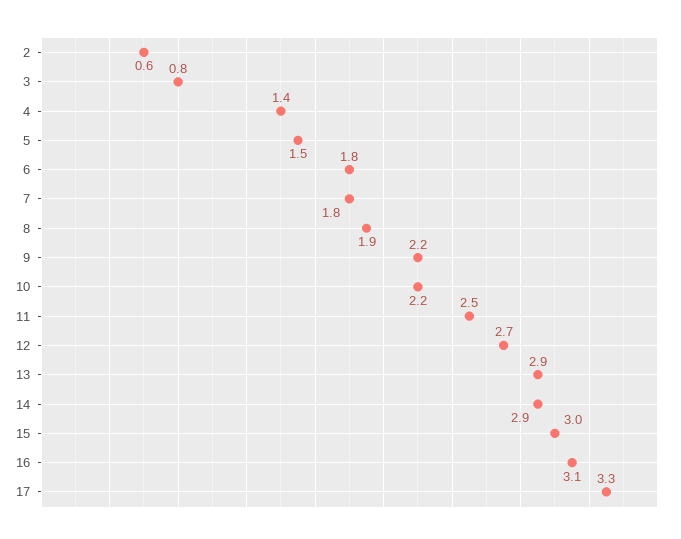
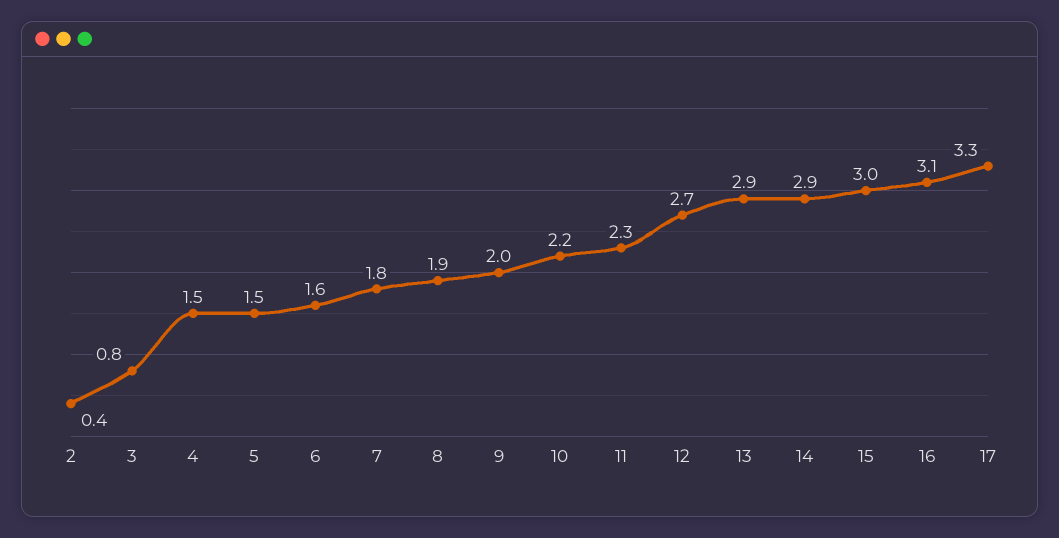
2: 0.6 -> 0.4
4: 1.4 -> 1.5
6: 1.8 -> 1.6
9: 2.2 -> 2
11: 2.5 -> 2.3

